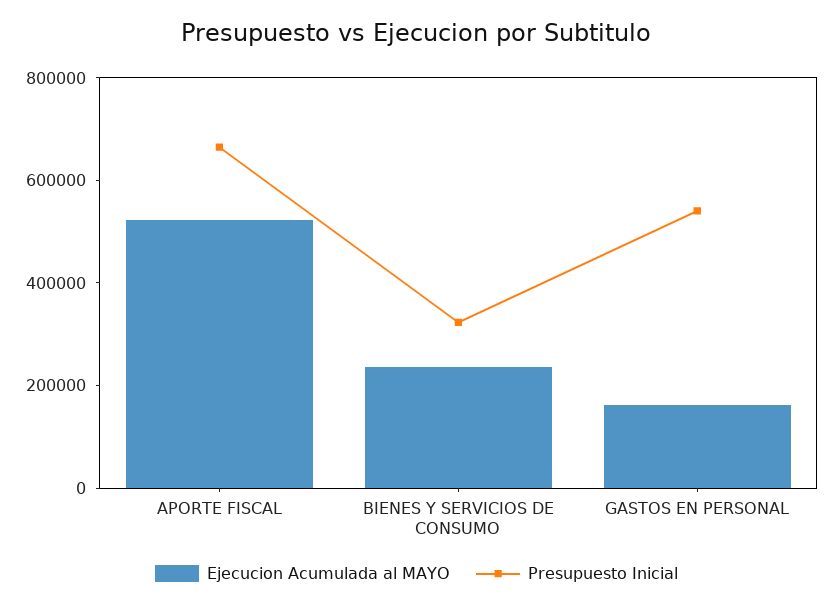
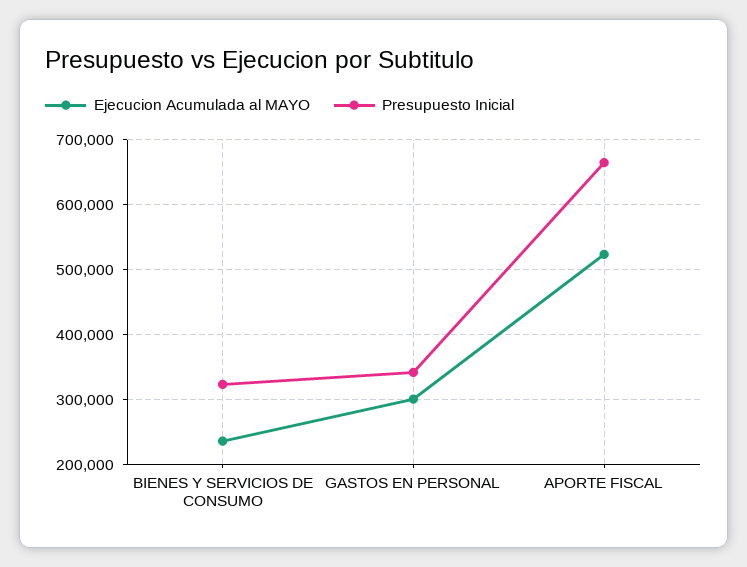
Ejecucion Acumulada al MAYO, GASTOS EN PERSONAL: 150000 -> 300000
Presupuesto Inicial, GASTOS EN PERSONAL: 550000 -> 340000

